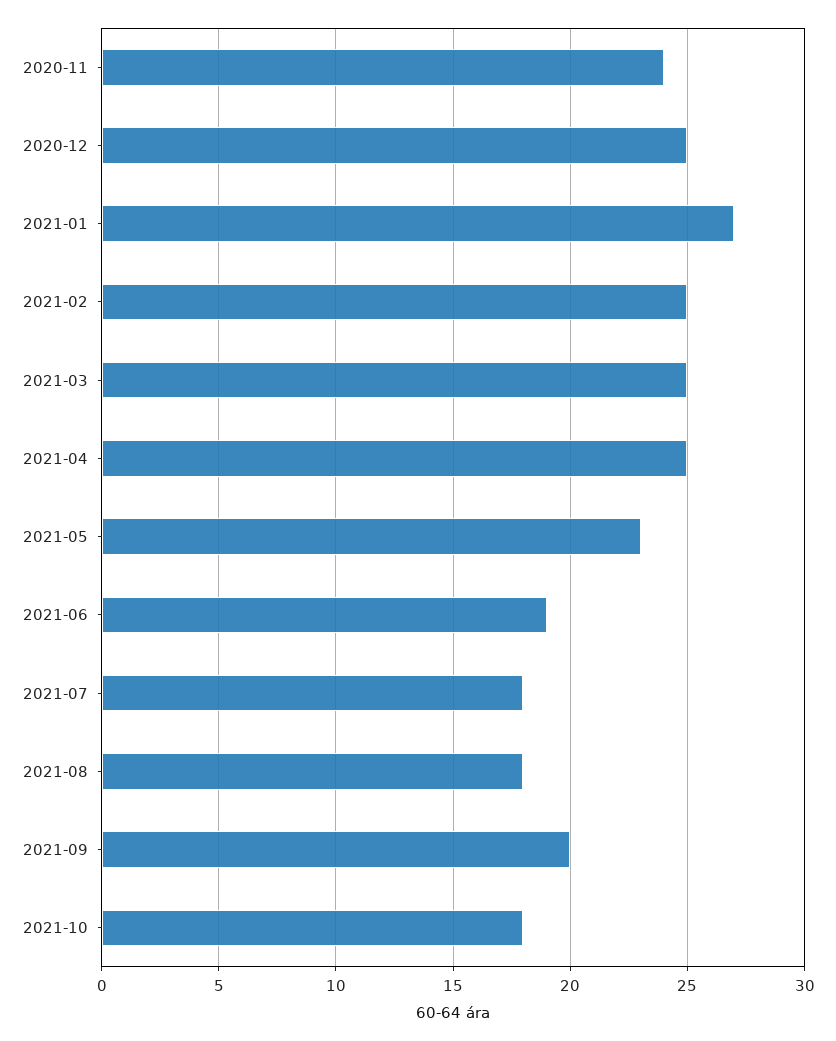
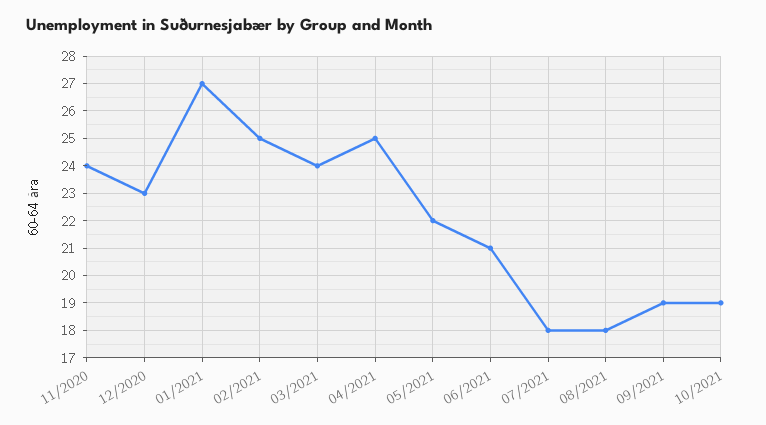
2020-12: 25 -> 23
2021-03: 25 -> 24
2021-05: 23 -> 22
2021-06: 19 -> 21
2021-09: 20 -> 19
2021-10: 18 -> 19

